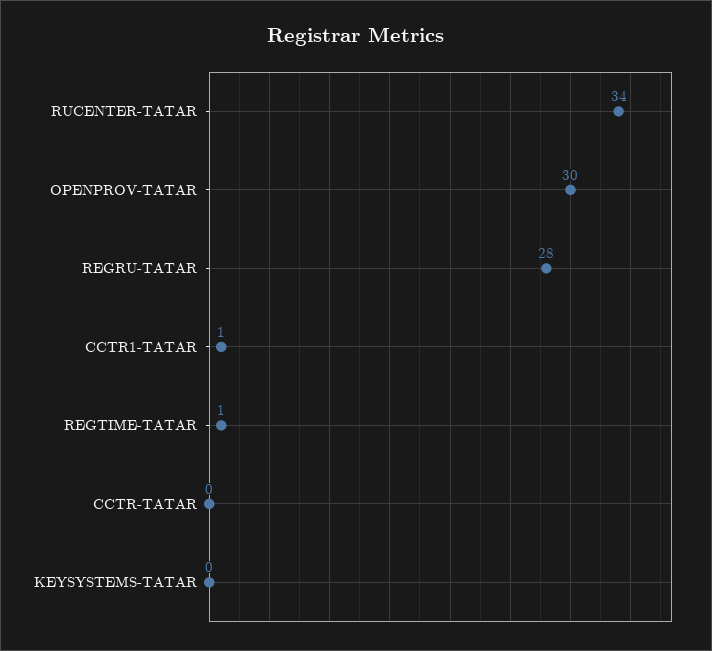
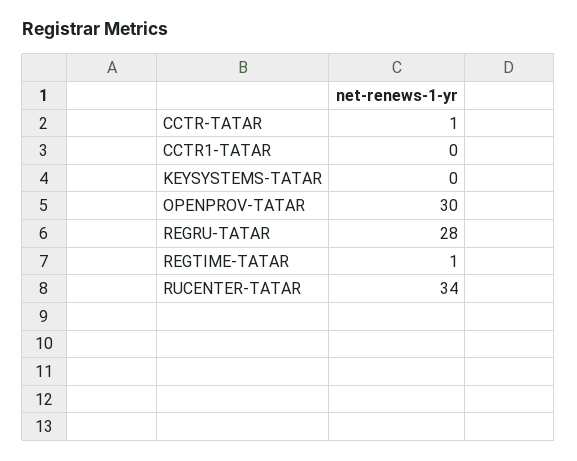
CCTR1-TATAR: 1 -> 0
CCTR-TATAR: 0 -> 1

